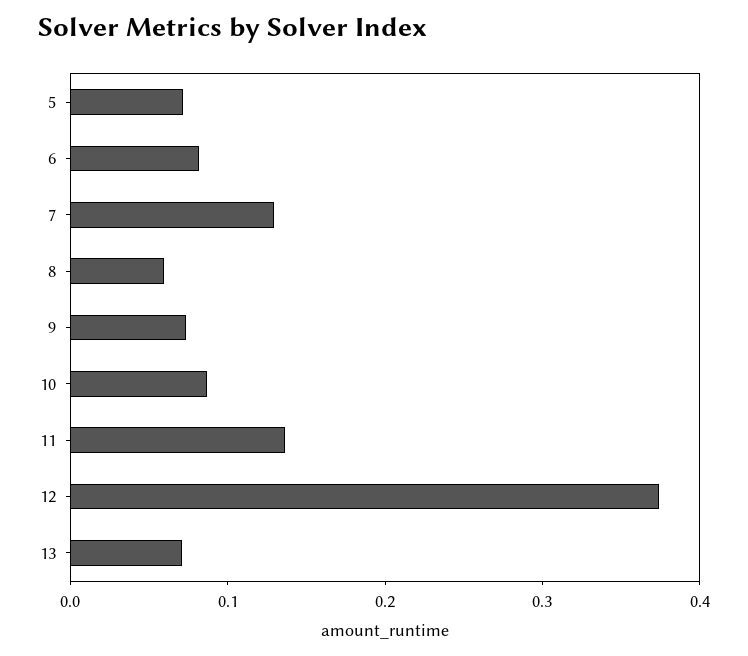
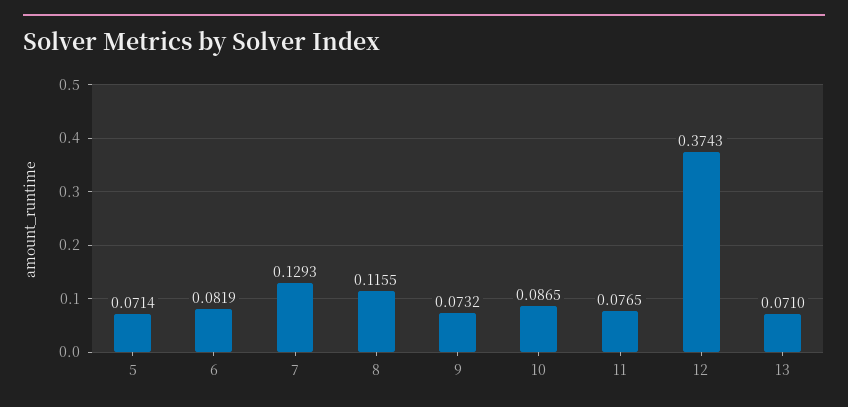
8: 0.06 -> 0.1155
11: 0.14 -> 0.0765

